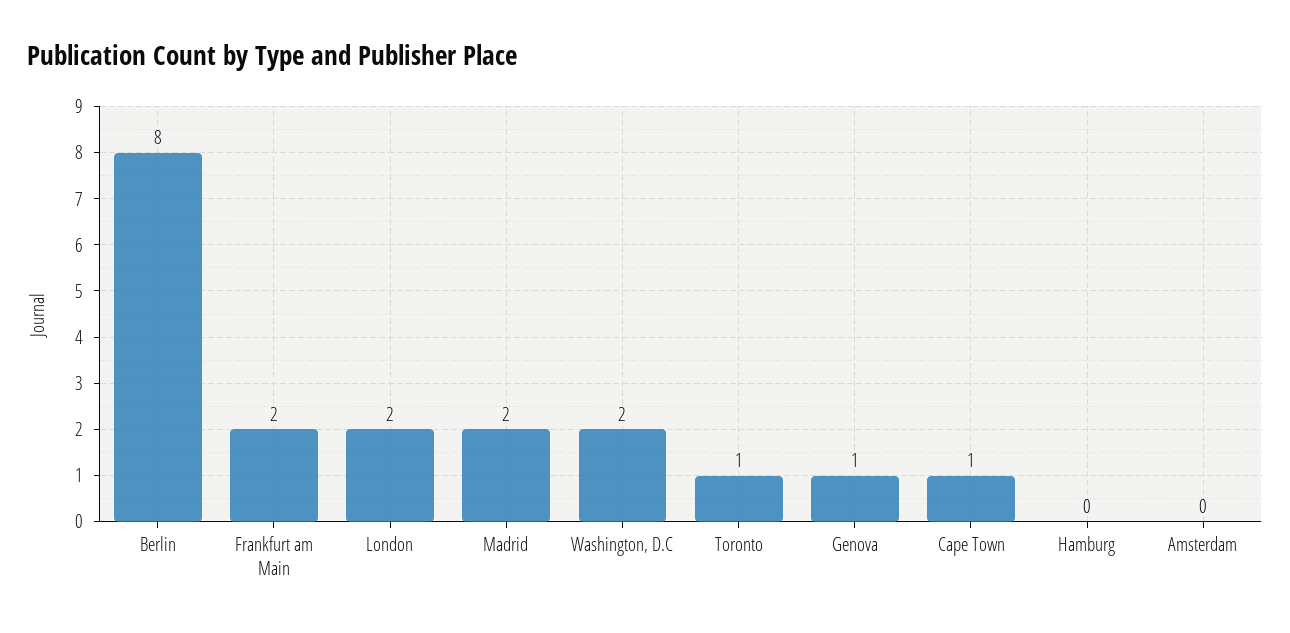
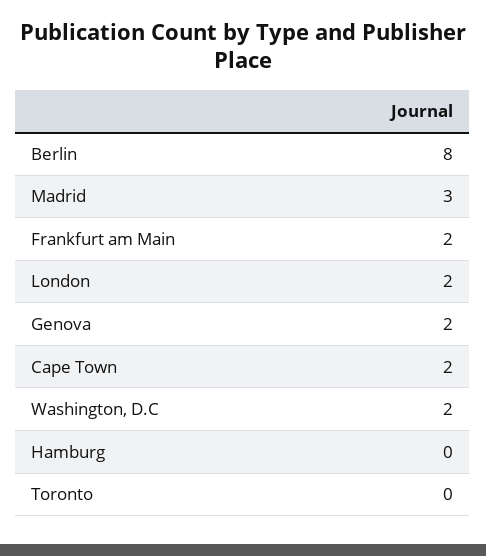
Madrid: 2 -> 3
Toronto: 1 -> 0
Genova: 1 -> 2
Cape Town: 1 -> 2
Amsterdam: 0 -> none

